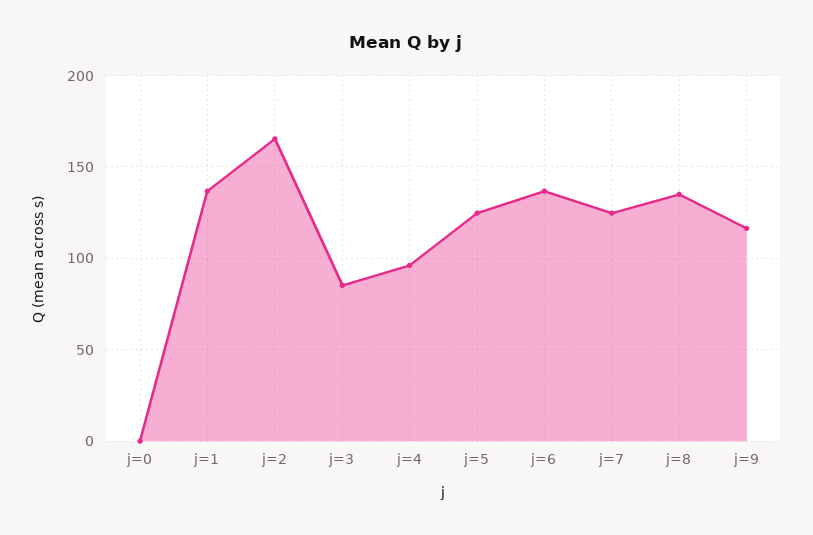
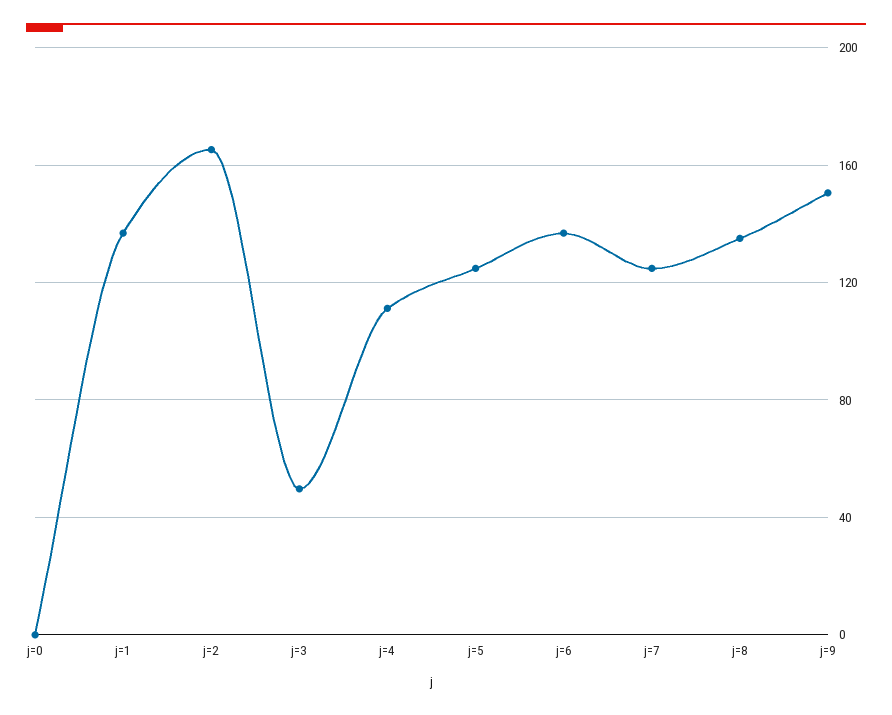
j=3: 85 -> 50
j=4: 95 -> 110
j=9: 115 -> 150

